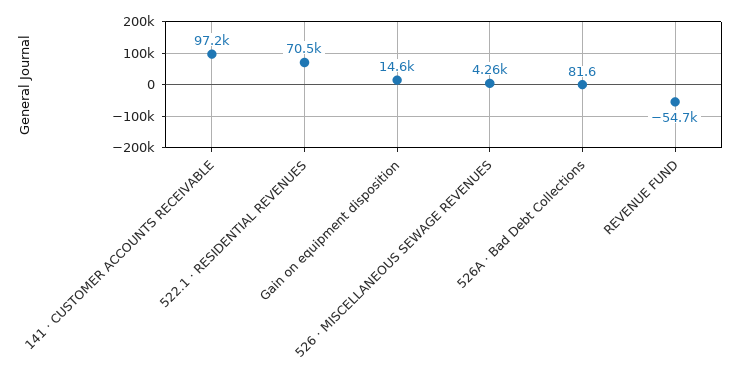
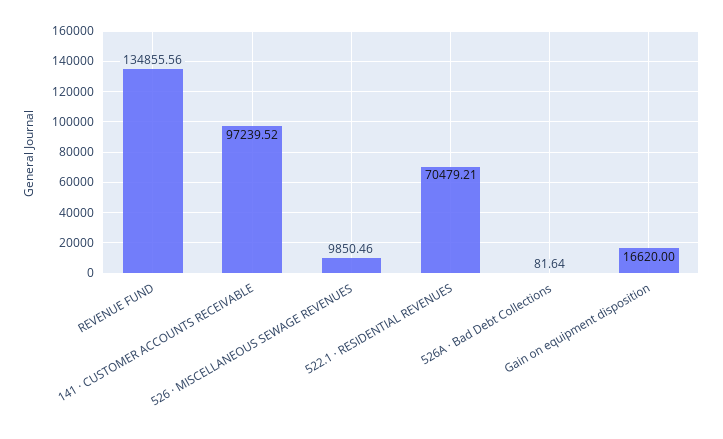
Gain on equipment disposition: 14600 -> 16620
526 · MISCELLANEOUS SEWAGE REVENUES: 4260 -> 9850.46
REVENUE FUND: -54700 -> 134855.56

